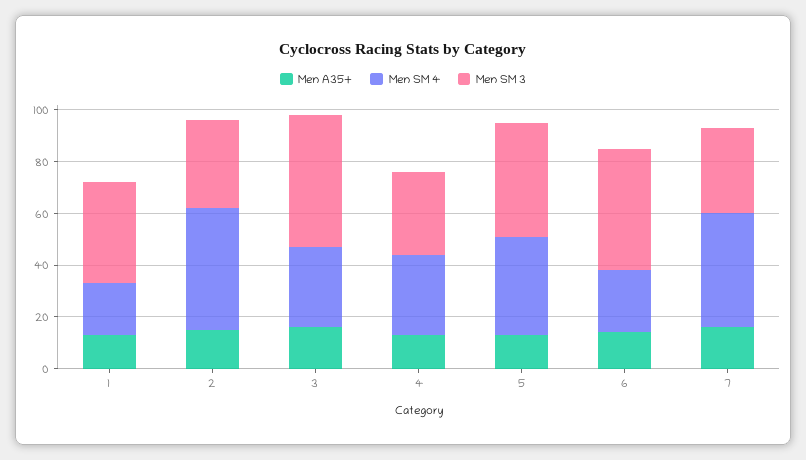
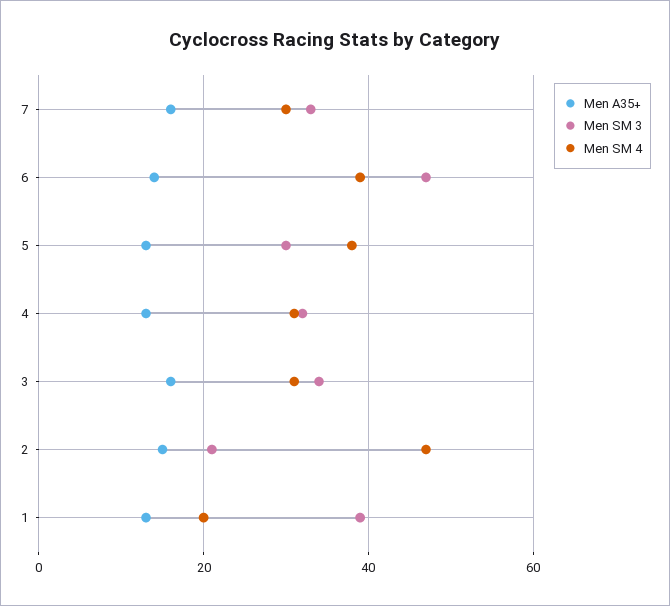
Men SM 3, 2: 35 -> 20
Men SM 3, 3: 50 -> 35
Men SM 3, 5: 45 -> 30
Men SM 4, 6: 25 -> 40
Men SM 4, 7: 45 -> 30

